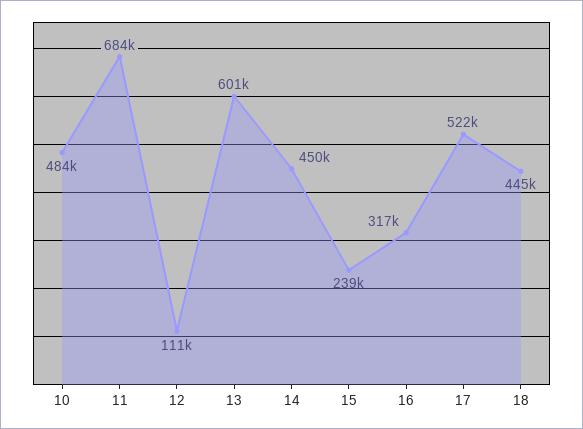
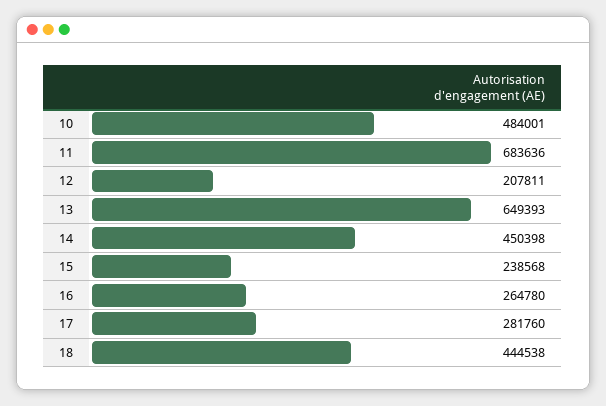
12: 111000 -> 207811
13: 601000 -> 649393
16: 317000 -> 264780
17: 522000 -> 281760

